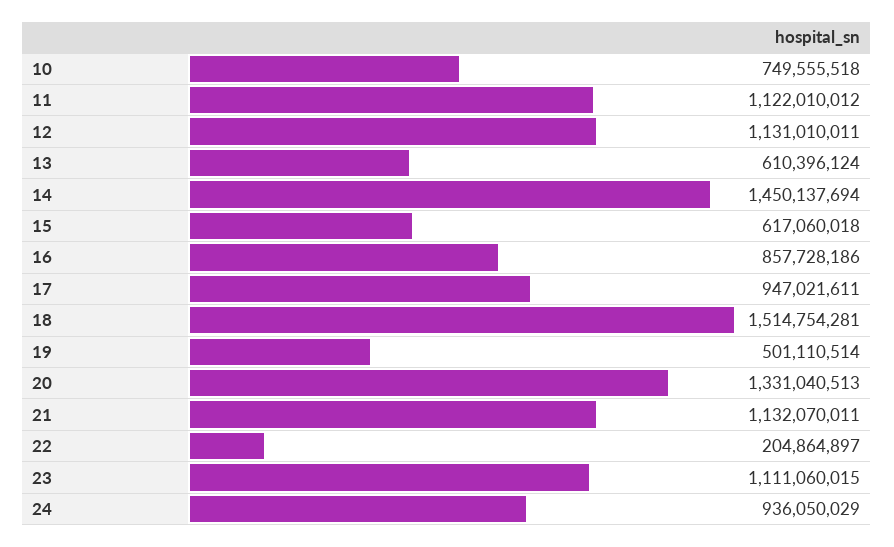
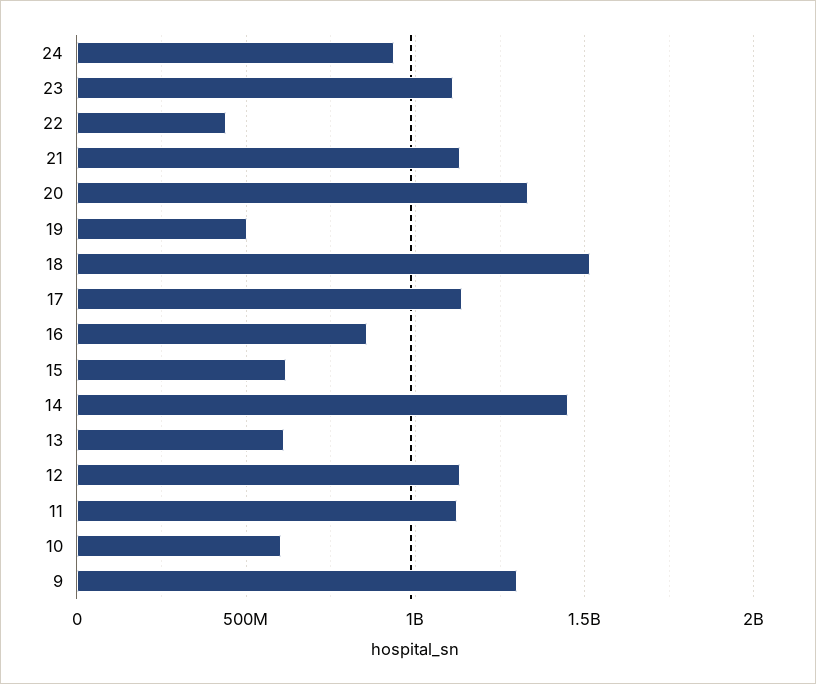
10: 749555518 -> 600000000
17: 947021611 -> 1150000000
22: 204864897 -> 450000000
9: none -> 1300000000

